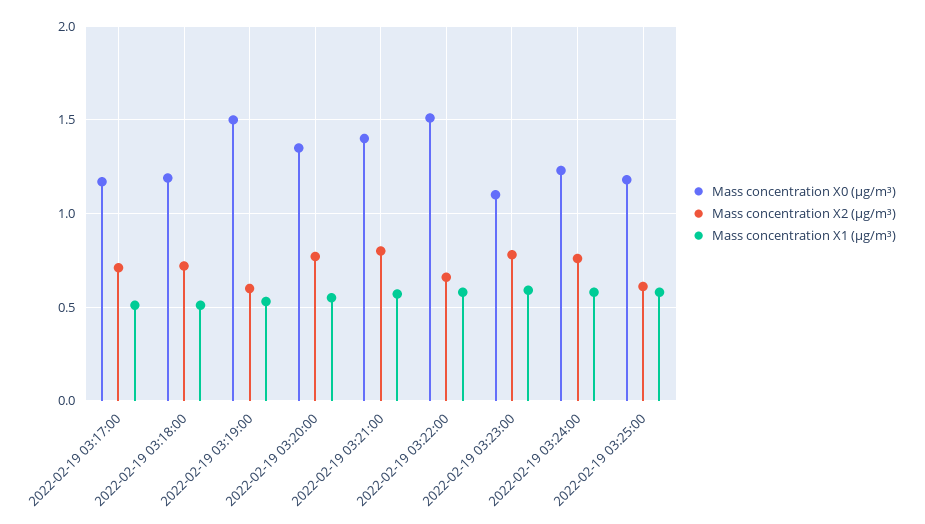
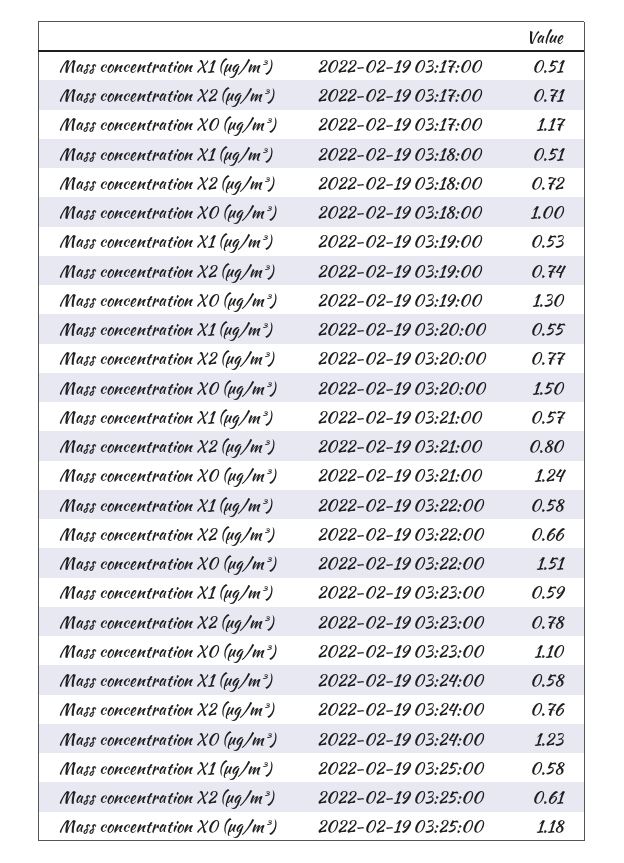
Mass concentration X0 (μg/m³), 2022-02-19 03:18:00: 1.2 -> 1
Mass concentration X0 (μg/m³), 2022-02-19 03:19:00: 1.5 -> 1.3
Mass concentration X2 (μg/m³), 2022-02-19 03:19:00: 0.6 -> 0.74
Mass concentration X0 (μg/m³), 2022-02-19 03:20:00: 1.35 -> 1.5
Mass concentration X0 (μg/m³), 2022-02-19 03:21:00: 1.4 -> 1.24

